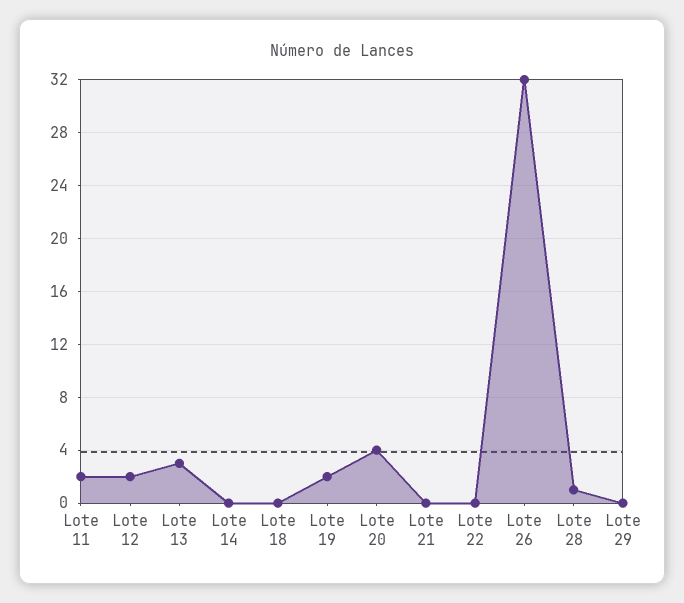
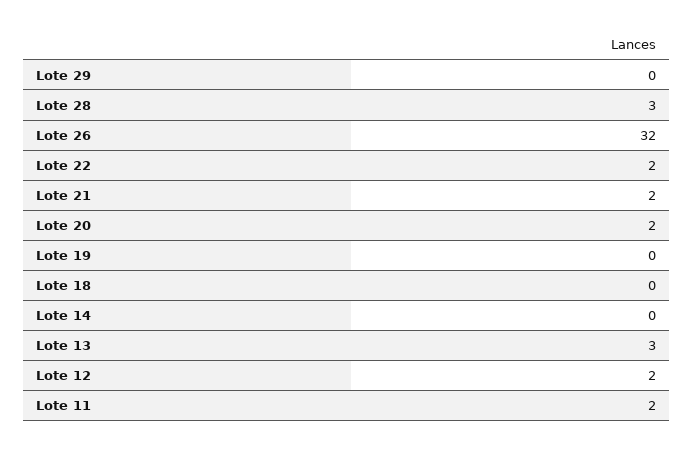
Lote 19: 2 -> 0
Lote 20: 4 -> 2
Lote 21: 0 -> 2
Lote 22: 0 -> 2
Lote 28: 1 -> 3

